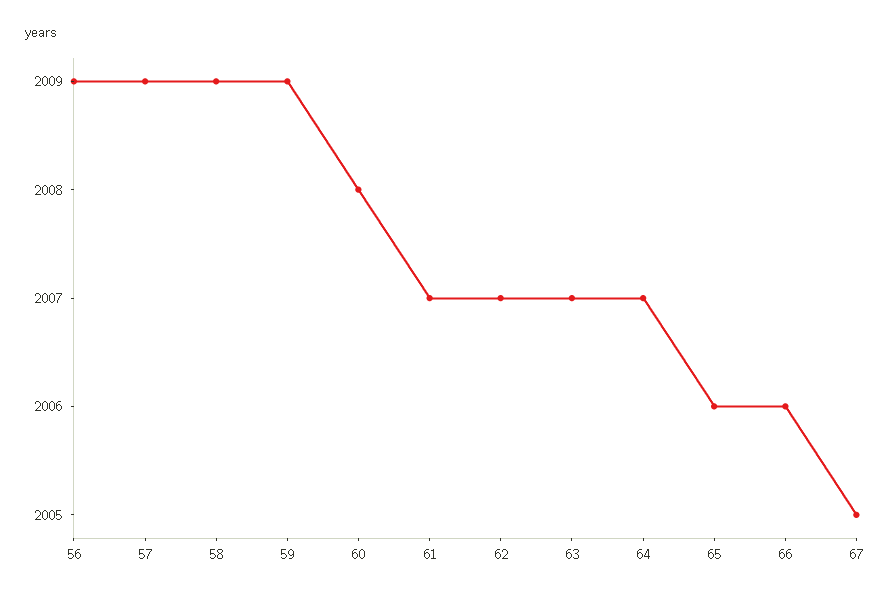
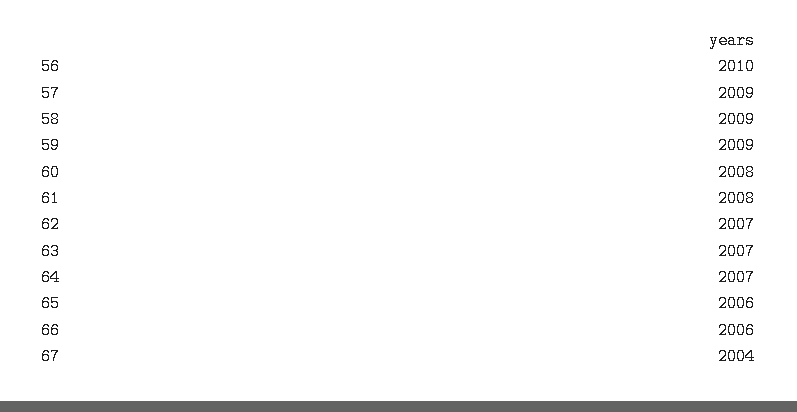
56: 2009 -> 2010
61: 2007 -> 2008
67: 2005 -> 2004

